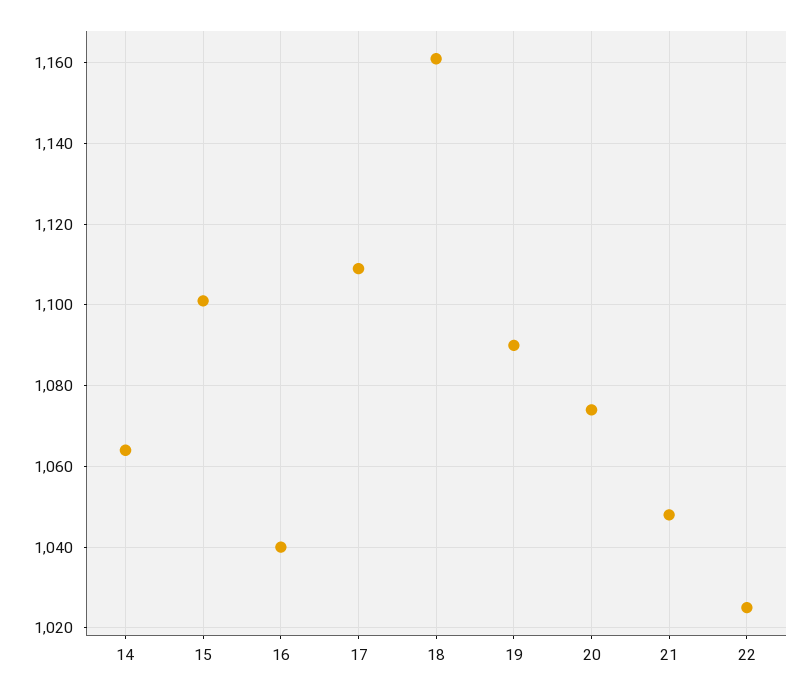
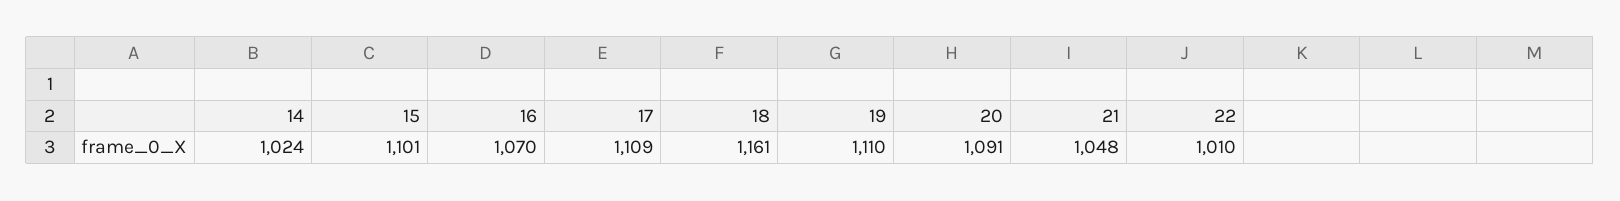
14: 1065 -> 1024
16: 1040 -> 1070
19: 1090 -> 1110
20: 1075 -> 1091
22: 1025 -> 1010

